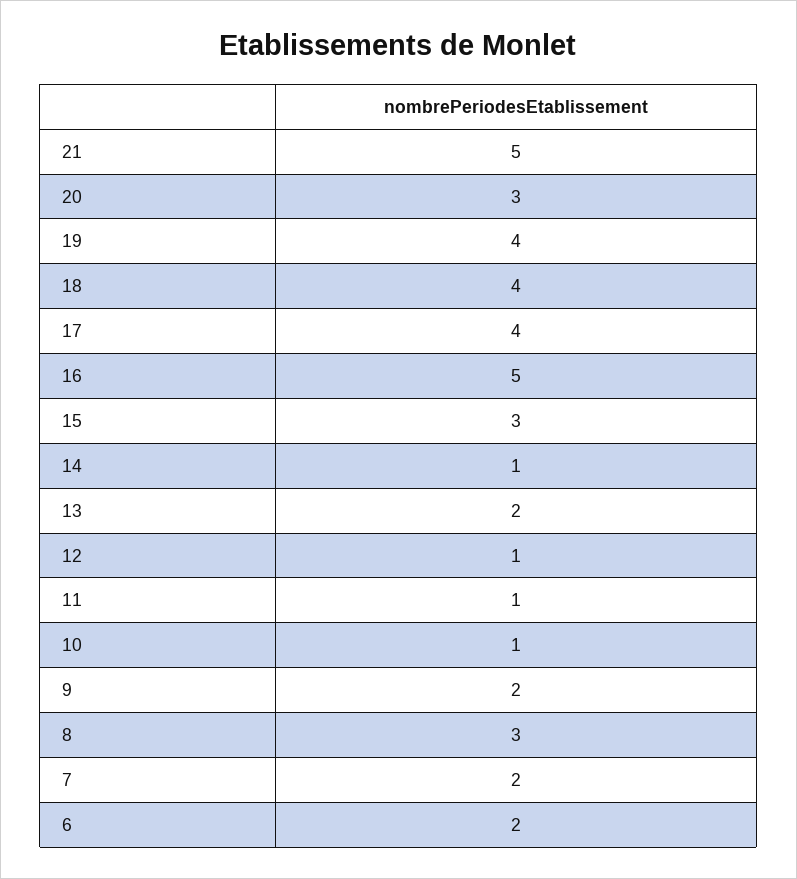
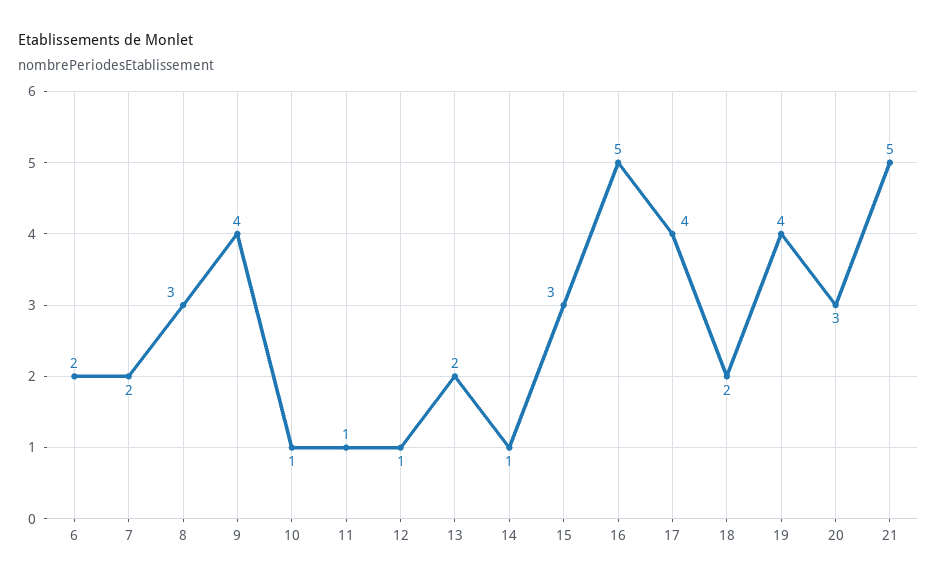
18: 4 -> 2
9: 2 -> 4

